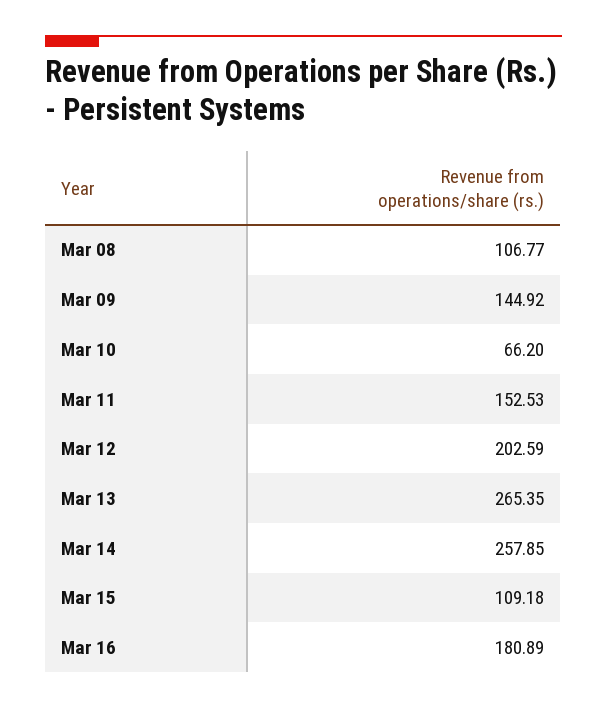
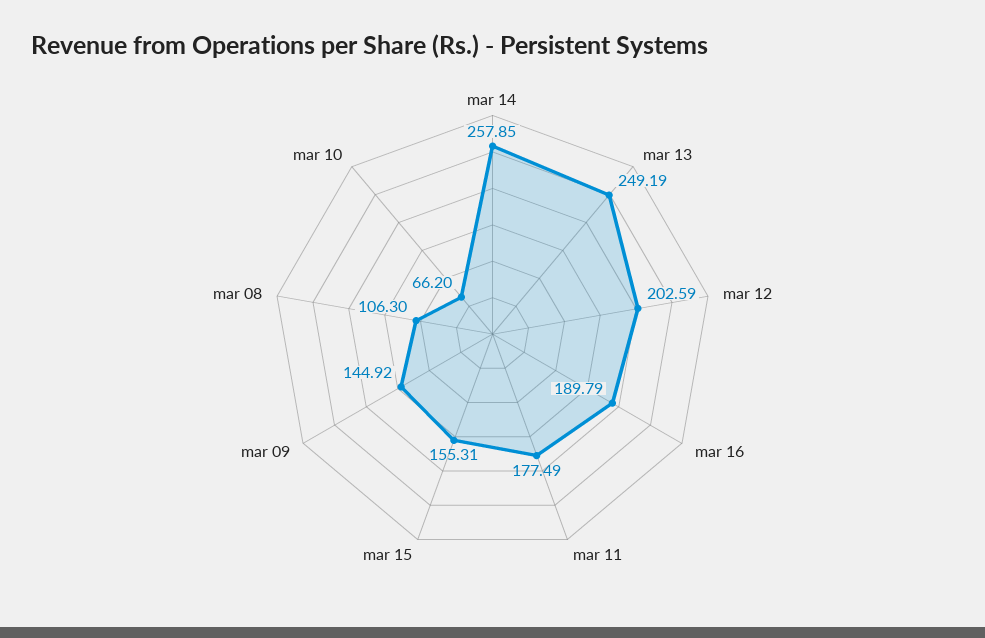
Mar 08: 106.77 -> 106.3
Mar 11: 152.53 -> 177.49
Mar 13: 265.35 -> 249.19
Mar 15: 109.18 -> 155.31
Mar 16: 180.89 -> 189.79

